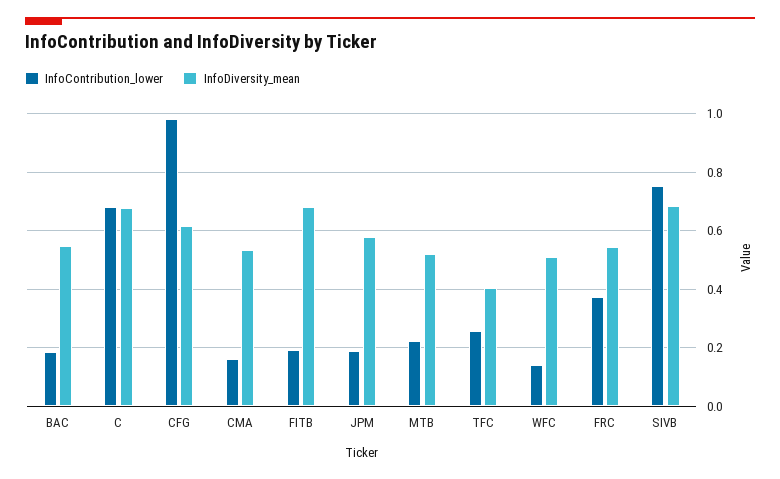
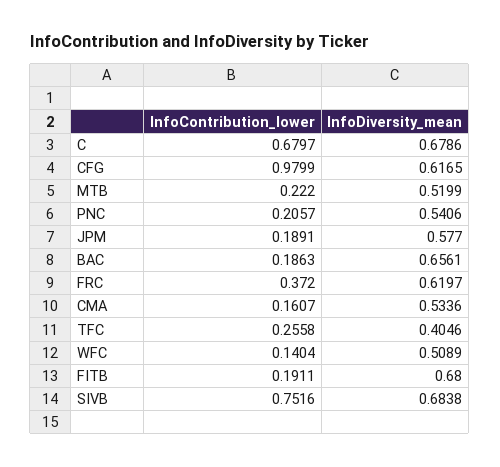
InfoDiversity_mean, BAC: 0.55 -> 0.6561
InfoDiversity_mean, FRC: 0.55 -> 0.6197
InfoContribution_lower, PNC: none -> 0.2057
InfoDiversity_mean, PNC: none -> 0.5406

